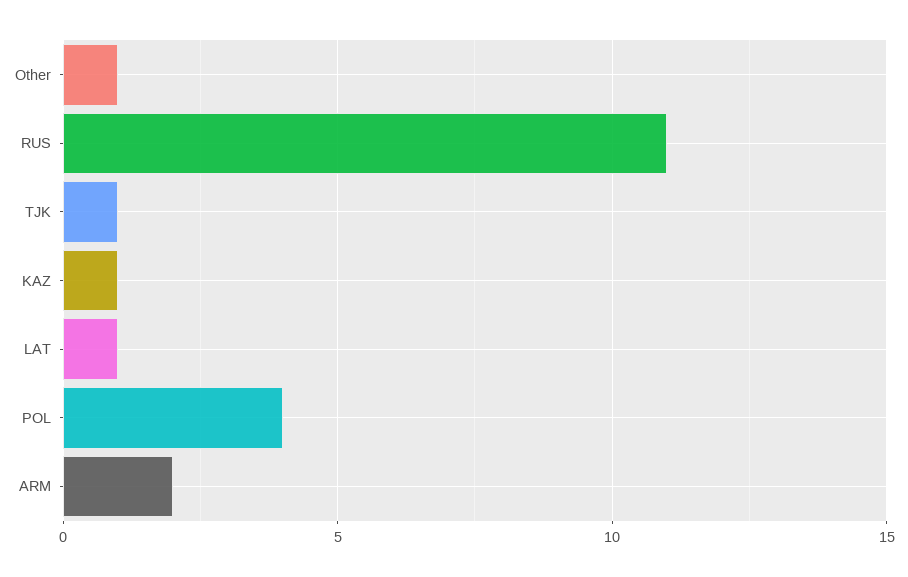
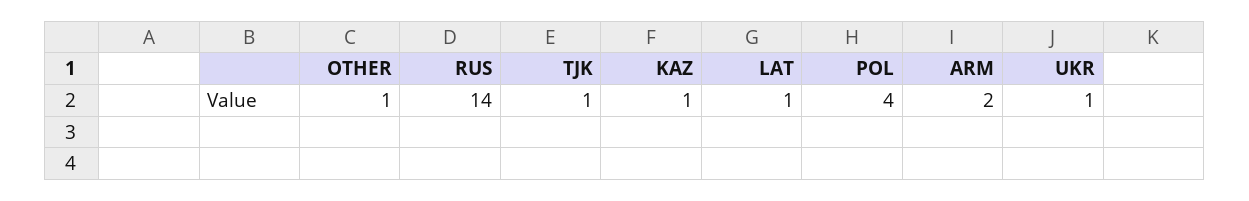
RUS: 11 -> 14
UKR: none -> 1

